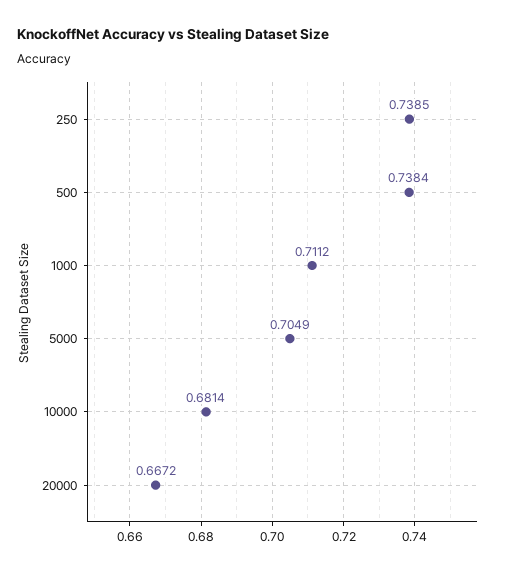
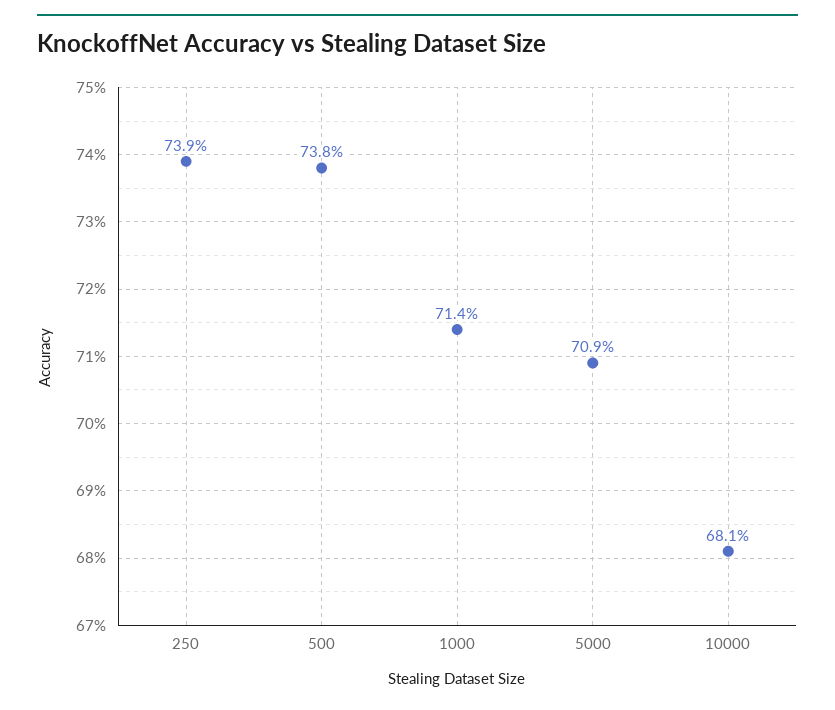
1000: 0.7112 -> 0.714
5000: 0.7049 -> 0.709
20000: 0.6672 -> none

